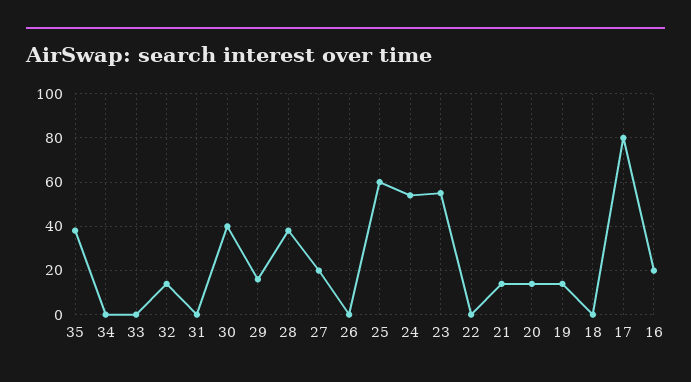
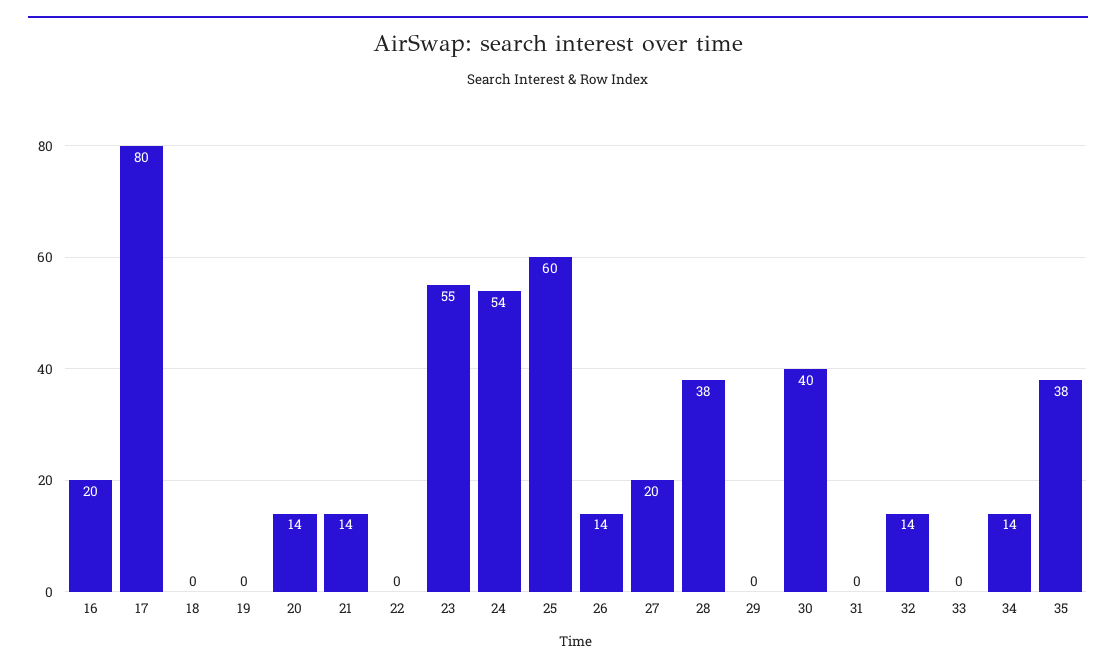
34: 0 -> 14
29: 15 -> 0
26: 0 -> 14
19: 15 -> 0

